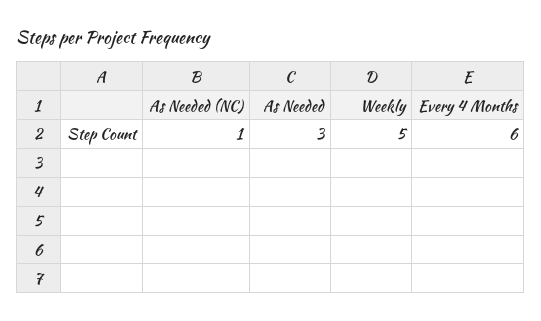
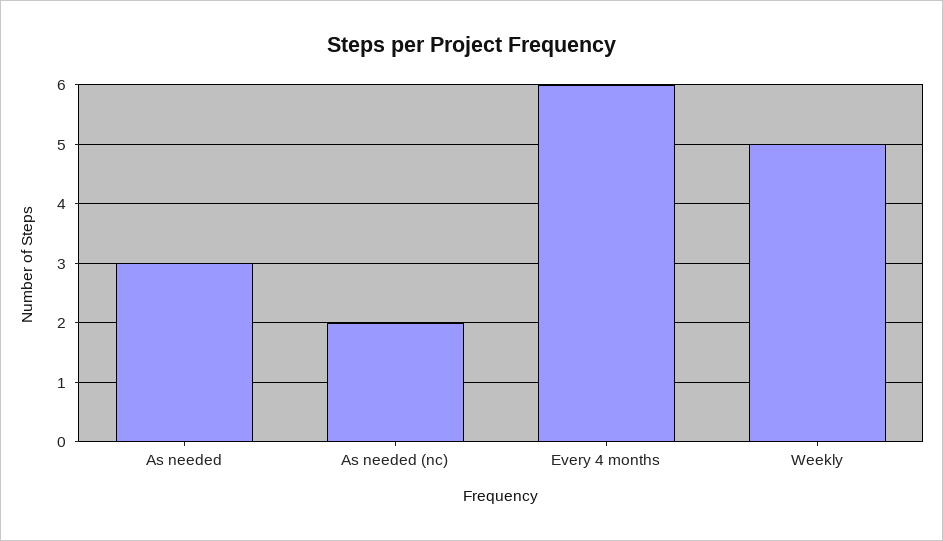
As Needed (NC): 1 -> 2

